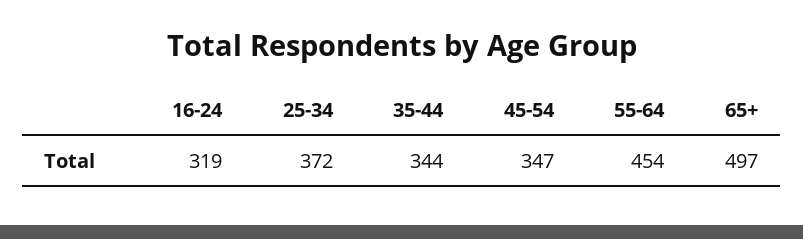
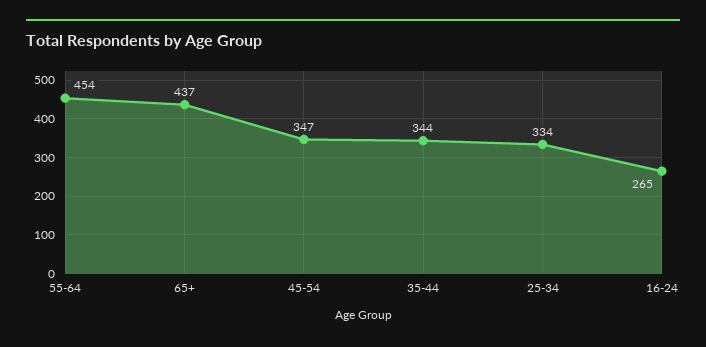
16-24: 319 -> 265
25-34: 372 -> 334
65+: 497 -> 437

